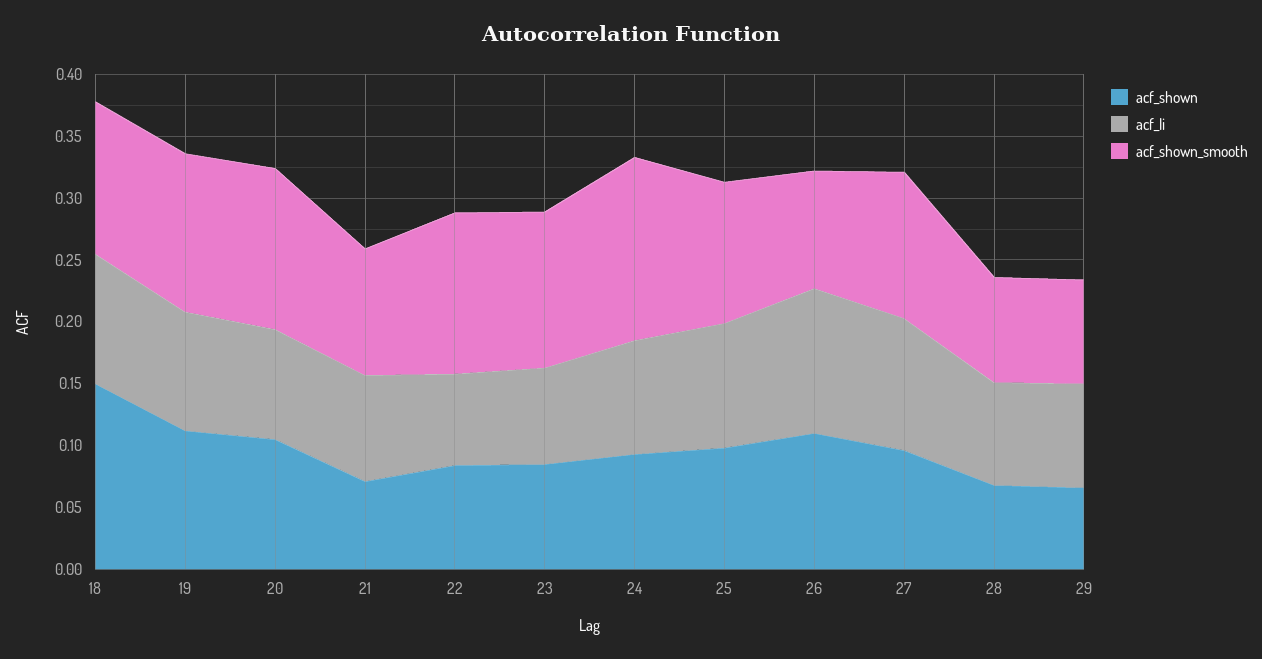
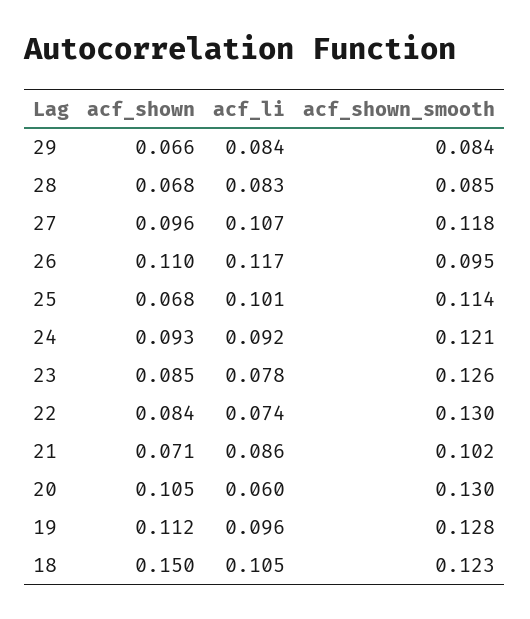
acf_li, 20: 0.09 -> 0.06
acf_shown_smooth, 24: 0.15 -> 0.121
acf_shown, 25: 0.1 -> 0.068

